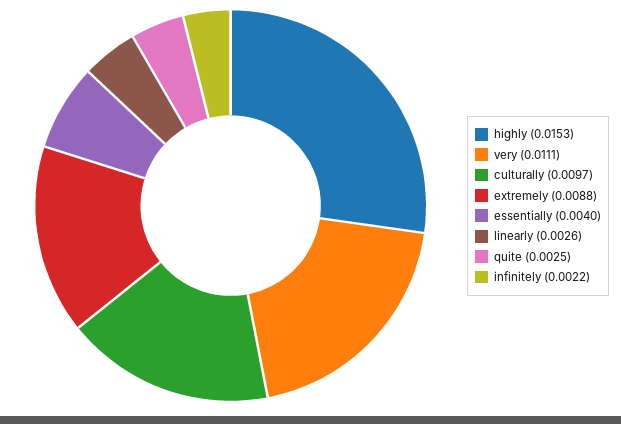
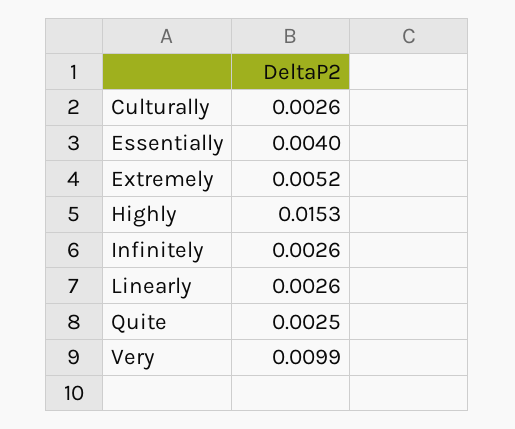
very: 0.0111 -> 0.0099
culturally: 0.0097 -> 0.0026
extremely: 0.0088 -> 0.0052
infinitely: 0.0022 -> 0.0026

